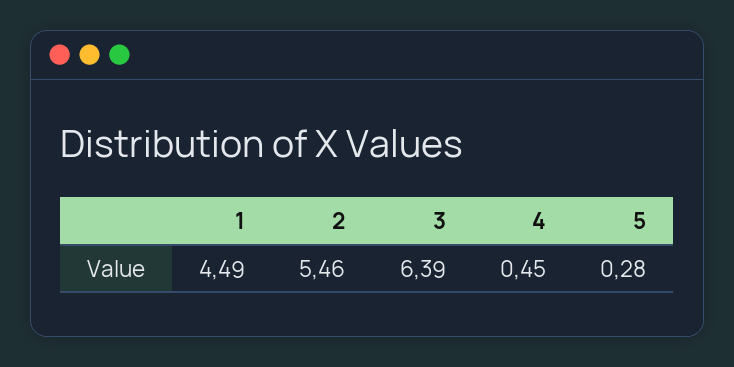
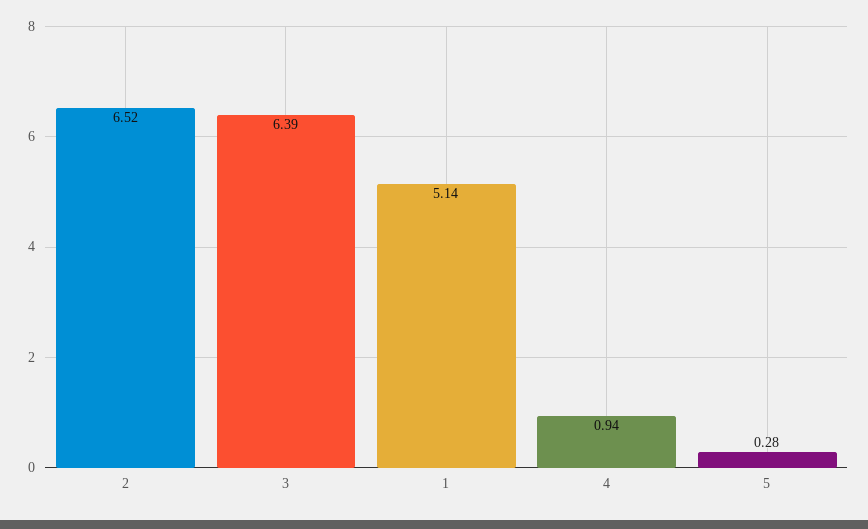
1: 4.49 -> 5.14
2: 5.46 -> 6.52
4: 0.45 -> 0.94

